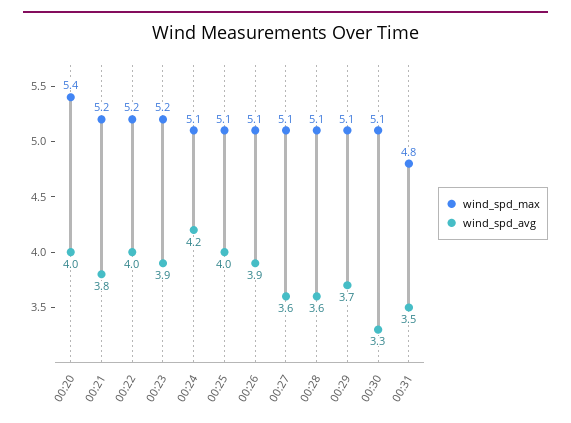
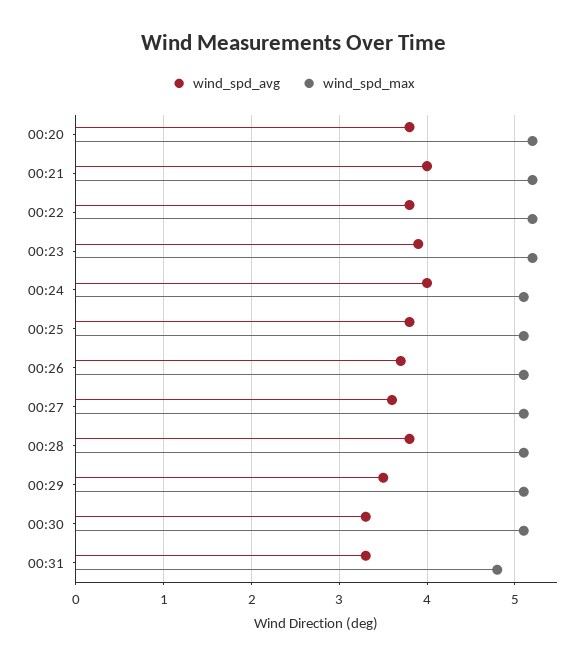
wind_spd_max, 00:20: 5.4 -> 5.2
wind_spd_avg, 00:20: 4 -> 3.8
wind_spd_avg, 00:21: 3.8 -> 4
wind_spd_avg, 00:22: 4 -> 3.8
wind_spd_avg, 00:24: 4.2 -> 4
wind_spd_avg, 00:25: 4 -> 3.8
wind_spd_avg, 00:26: 3.9 -> 3.7
wind_spd_avg, 00:28: 3.6 -> 3.8
wind_spd_avg, 00:29: 3.7 -> 3.5
wind_spd_avg, 00:31: 3.5 -> 3.3

